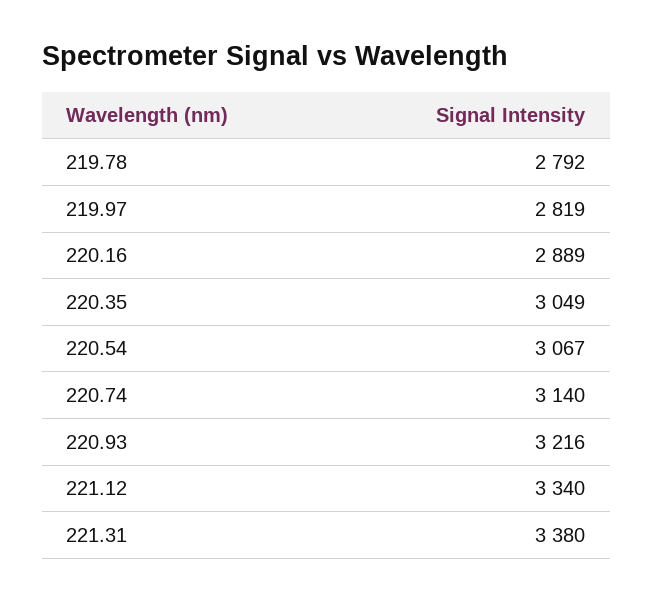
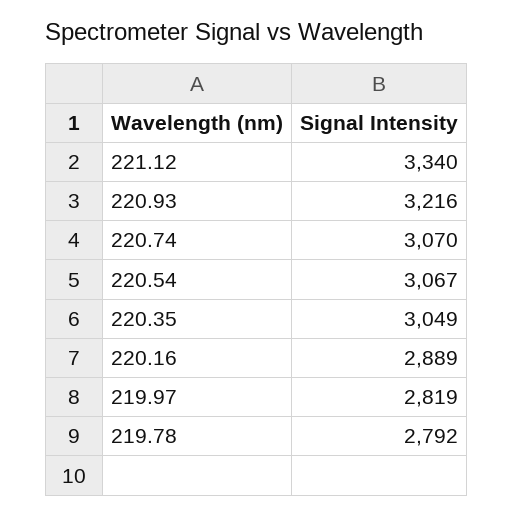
220.74: 3140 -> 3070
221.31: 3380 -> none

